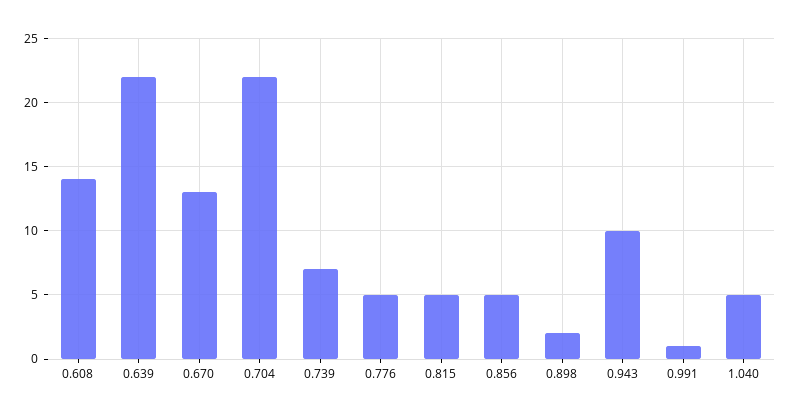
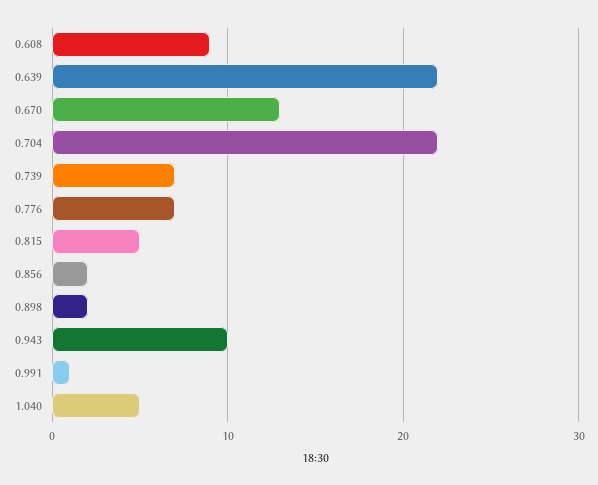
0.608: 14 -> 9
0.776: 5 -> 7
0.856: 5 -> 2

